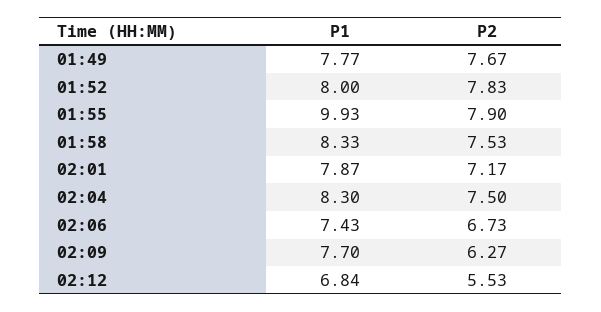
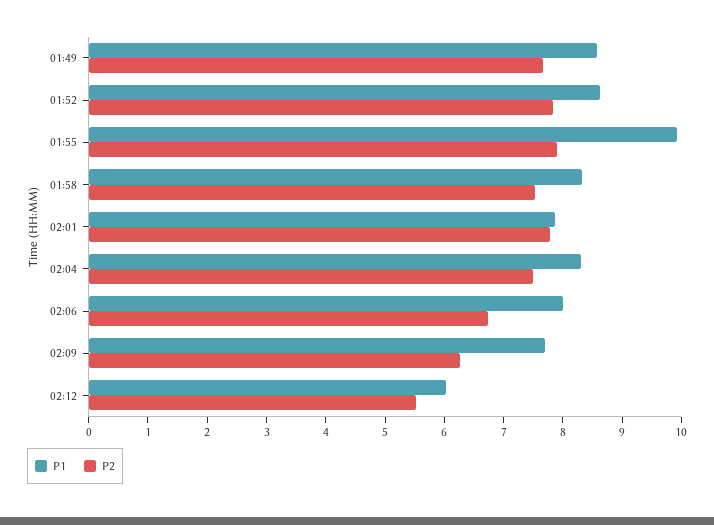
P1, 01:49: 7.77 -> 8.6
P1, 01:52: 8 -> 8.6
P2, 02:01: 7.17 -> 7.8
P1, 02:06: 7.43 -> 8
P1, 02:12: 6.84 -> 6

